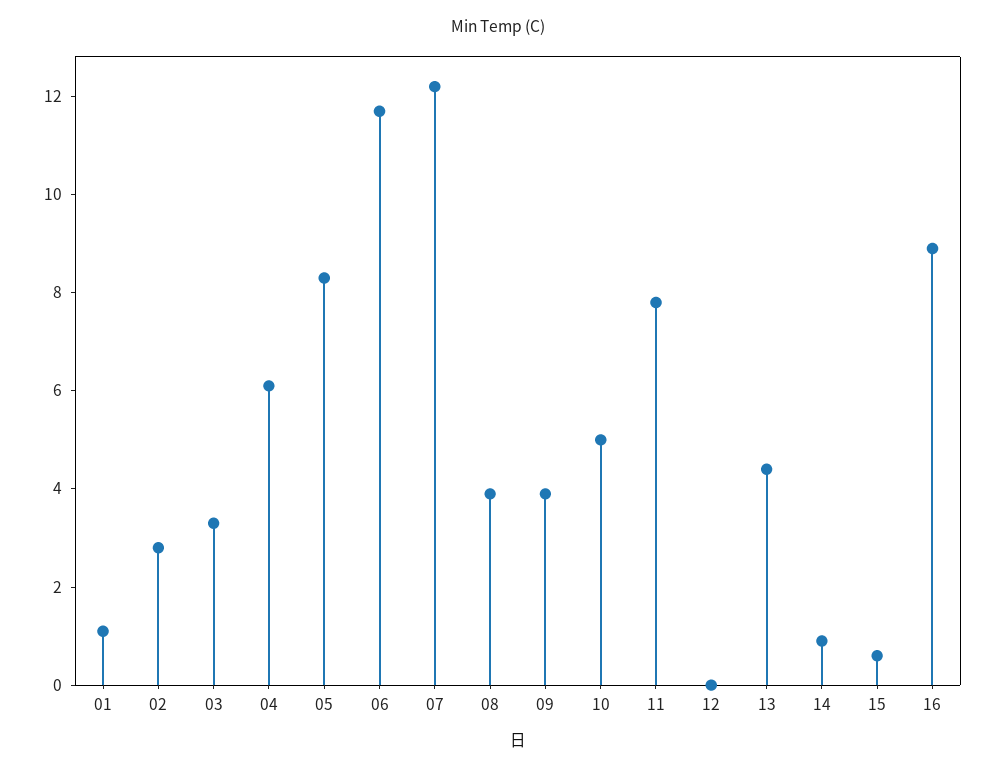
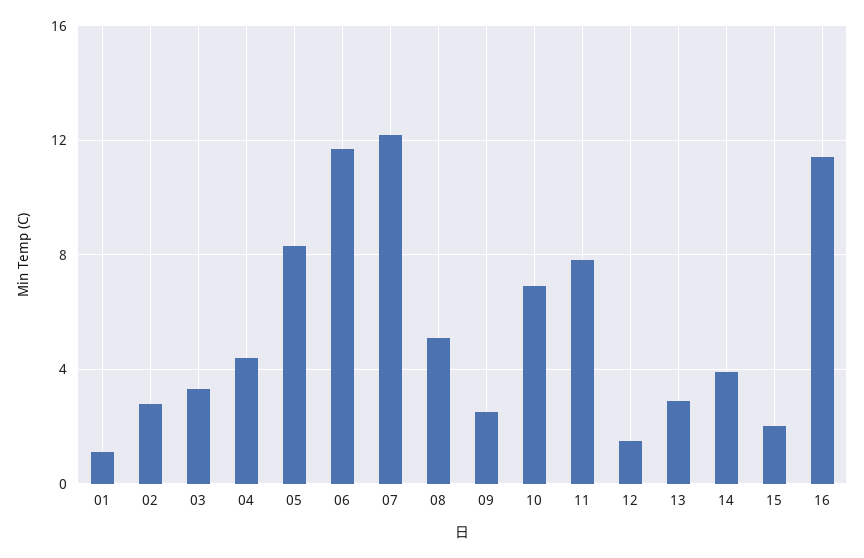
04: 6 -> 4.5
08: 4 -> 5
09: 4 -> 2.5
10: 5 -> 7
12: 0 -> 1.5
13: 4.5 -> 3
14: 1 -> 4
15: 0.5 -> 2
16: 9 -> 11.5

